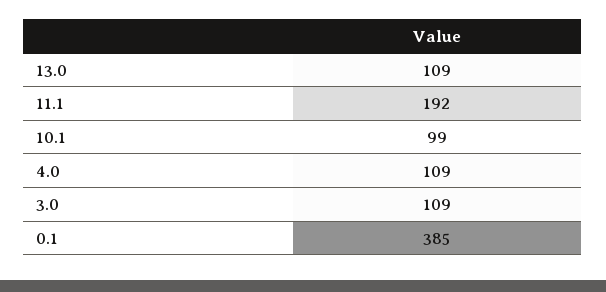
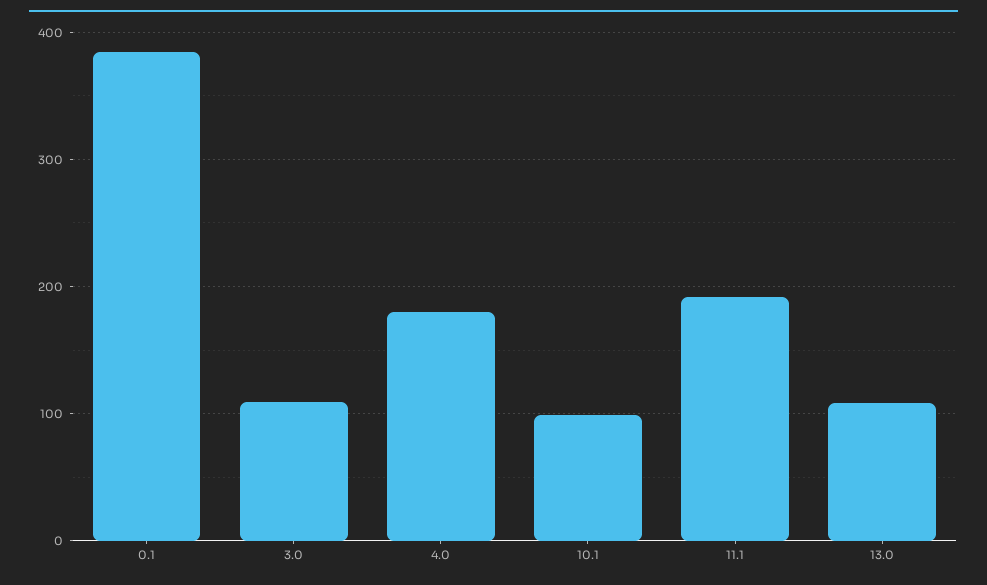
4.0: 109 -> 180

